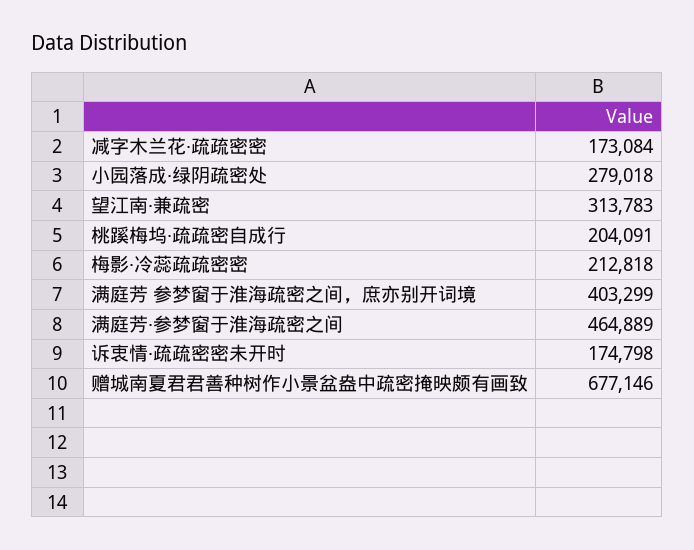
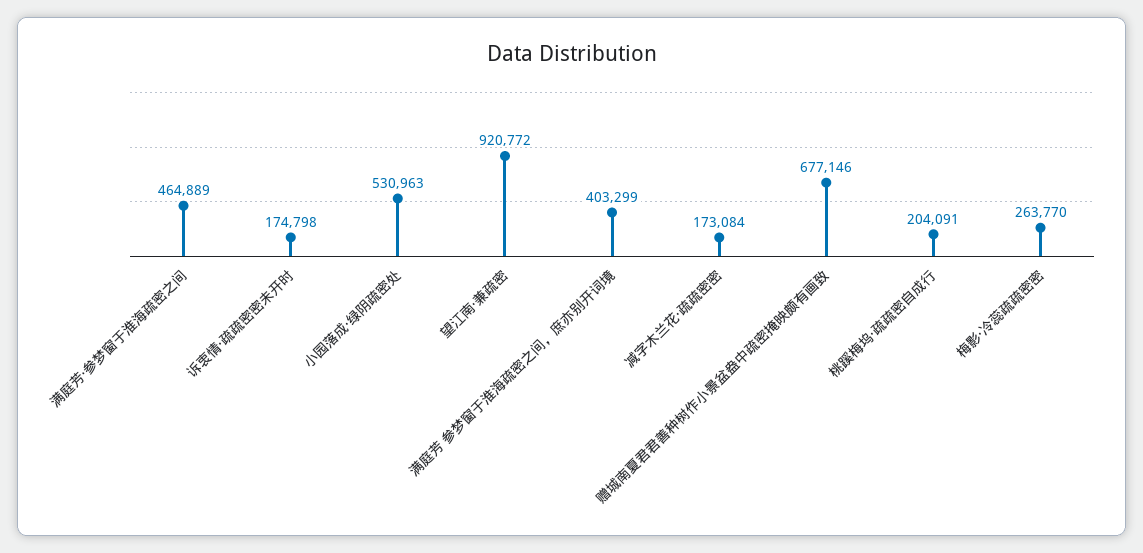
小园落成·绿阴疏密处: 279018 -> 530963
望江南·兼疏密: 313783 -> 920772
梅影·冷蕊疏疏密密: 212818 -> 263770

